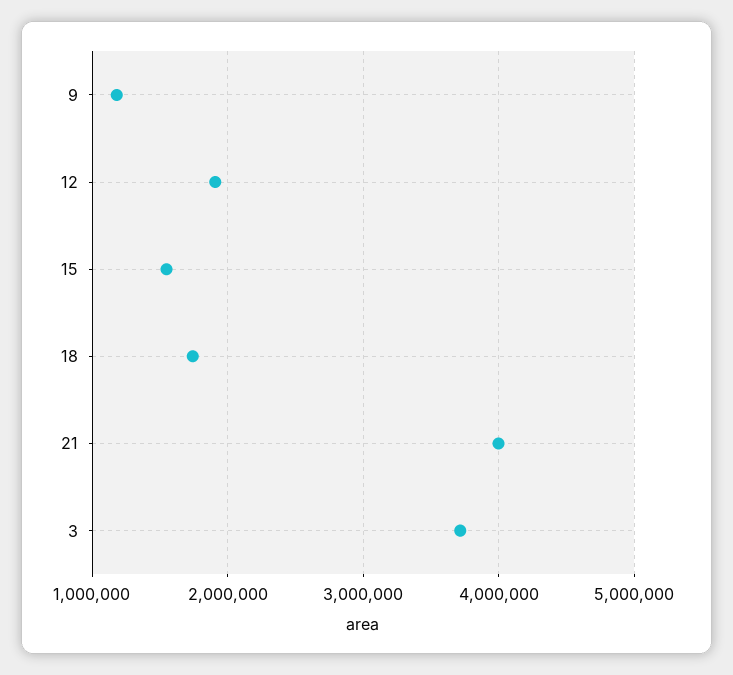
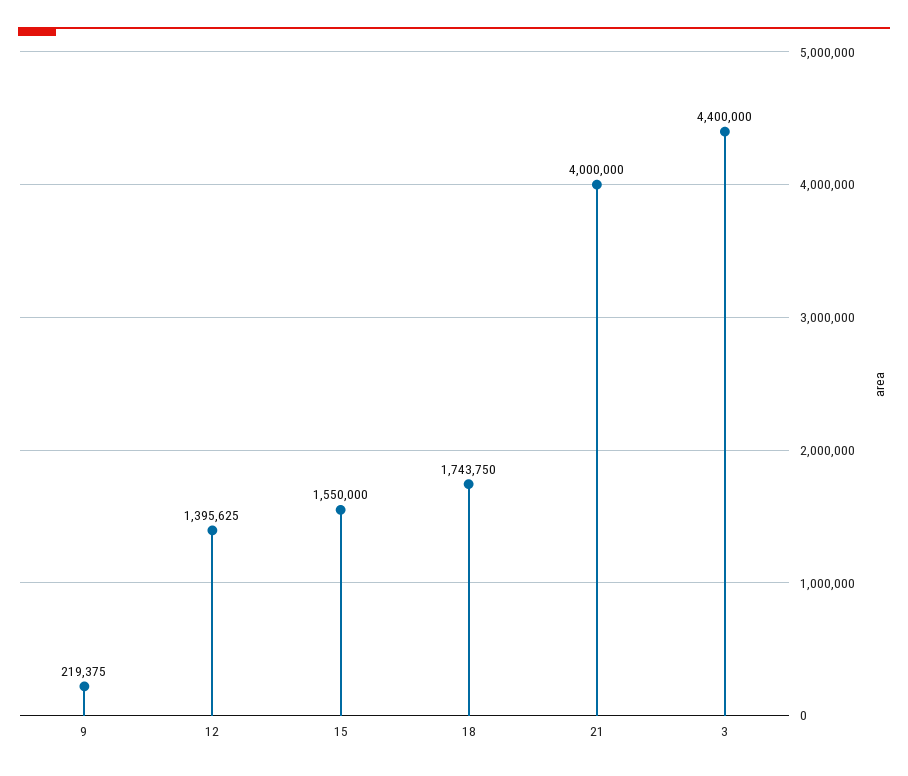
9: 1200000 -> 219375
12: 1900000 -> 1395625
3: 3700000 -> 4400000

